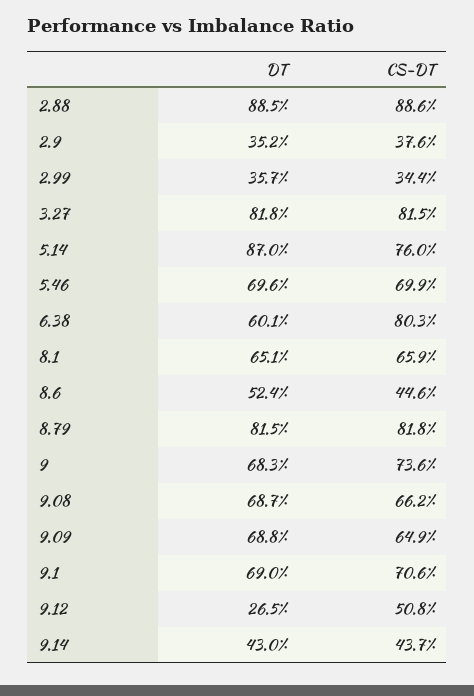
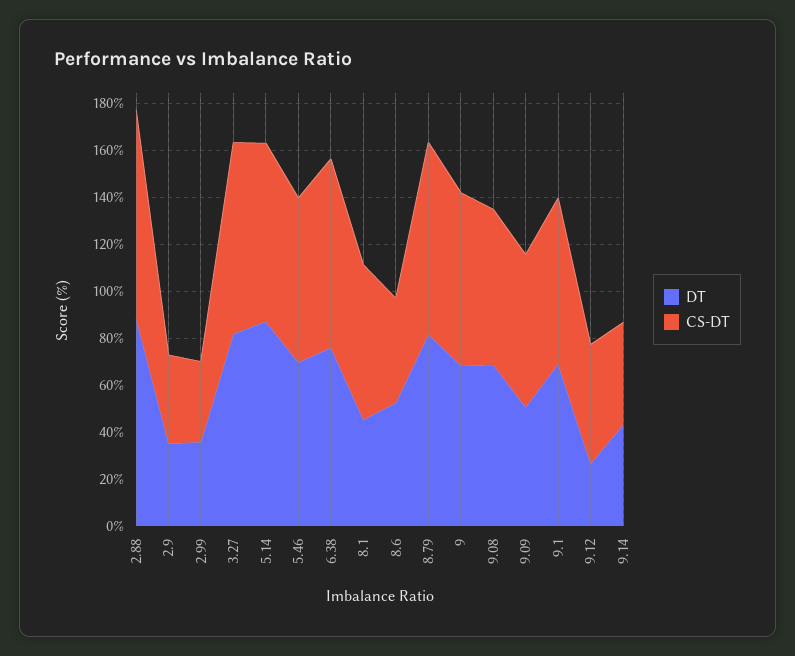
DT, 6.38: 60.1 -> 75
DT, 8.1: 65.1 -> 45
DT, 9.09: 68.8 -> 50

